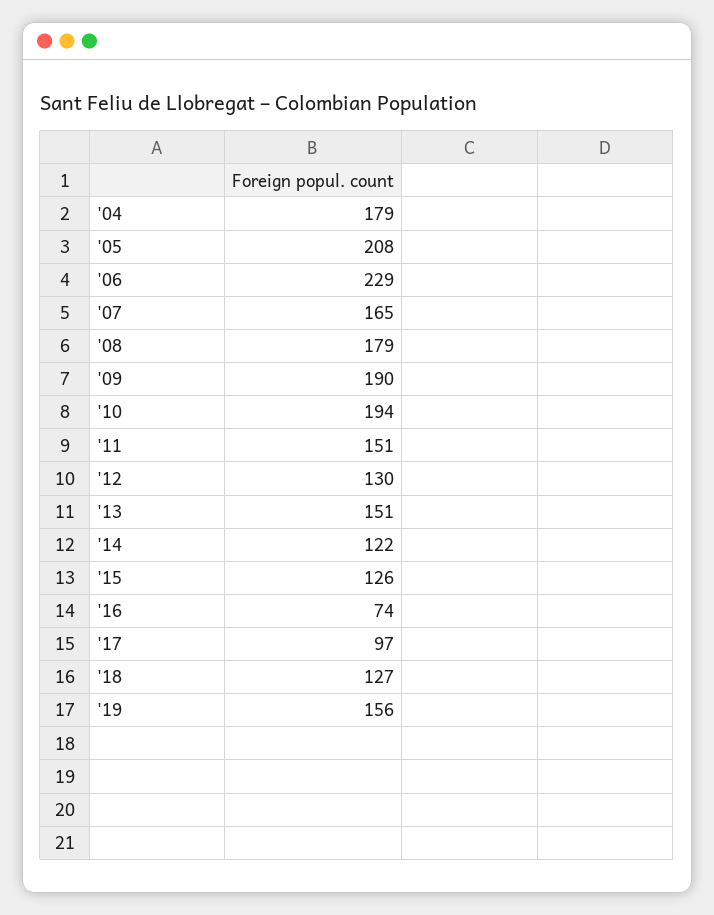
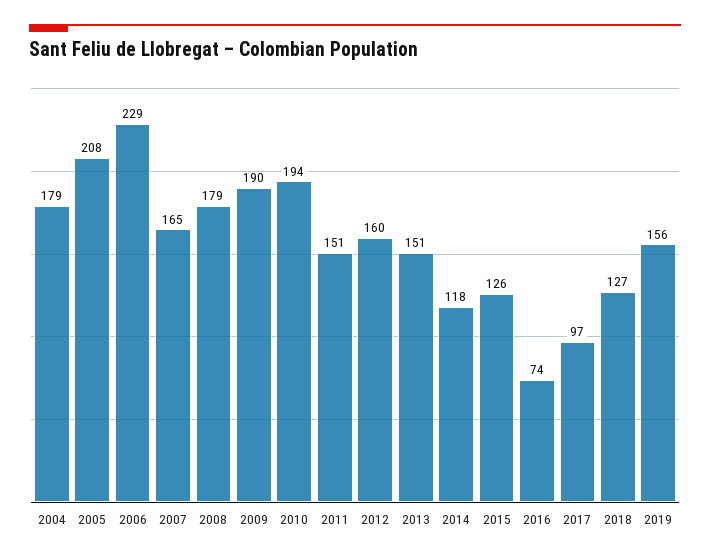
'12: 130 -> 160
'14: 122 -> 118

